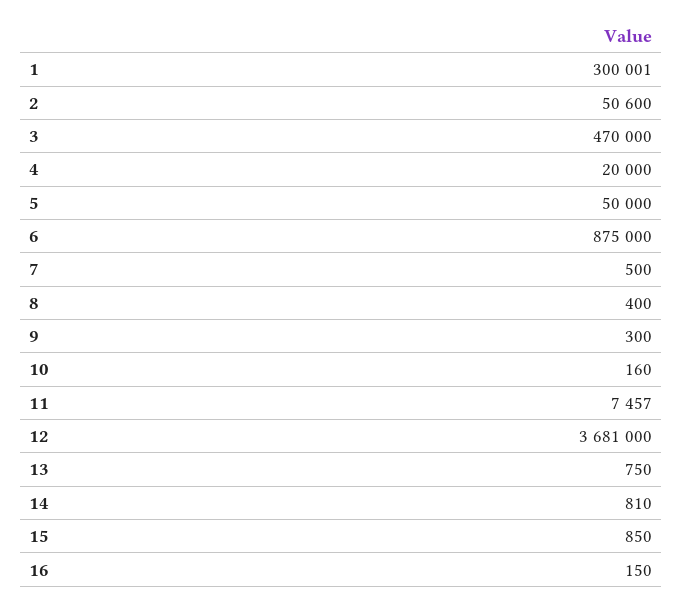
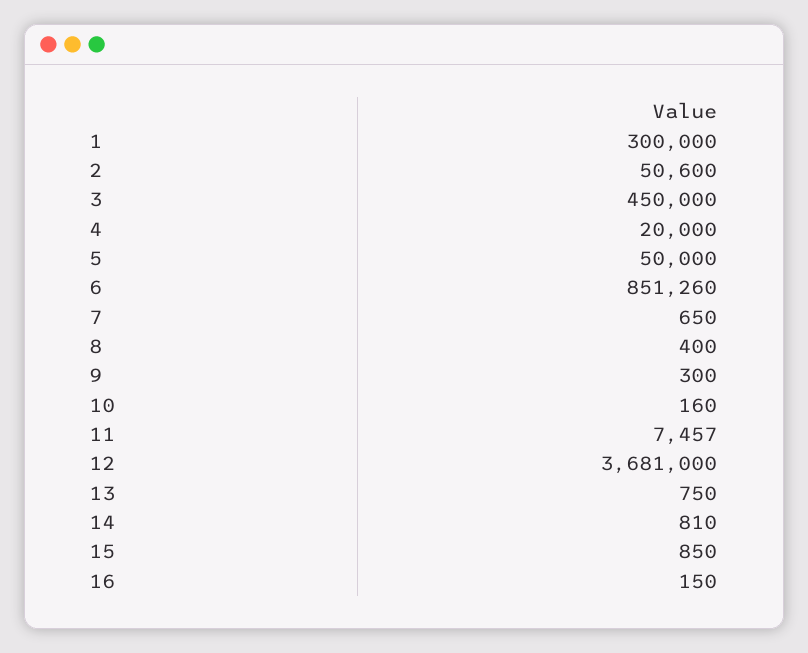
1: 300001 -> 300000
3: 470000 -> 450000
6: 875000 -> 851260
7: 500 -> 650

